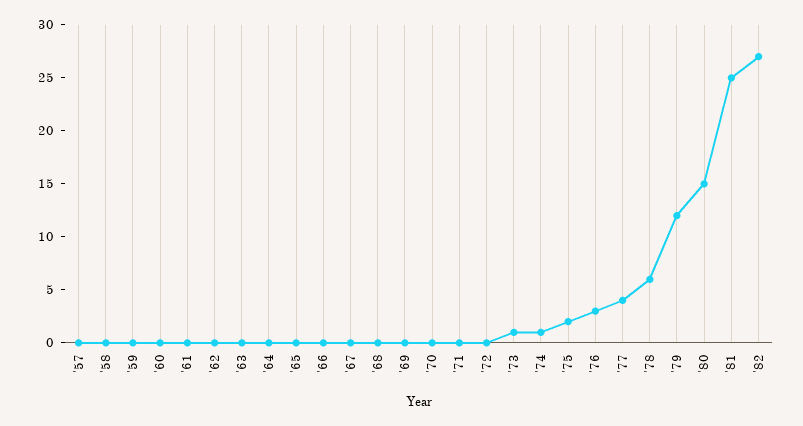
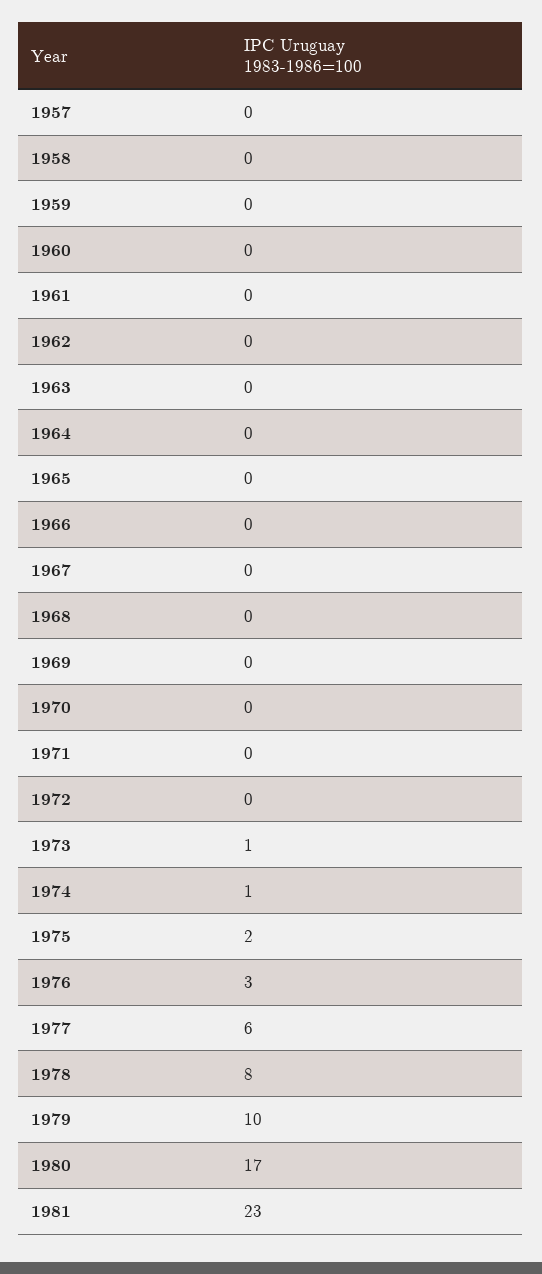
'77: 4 -> 6
'78: 6 -> 8
'79: 12 -> 10
'80: 15 -> 17
'81: 25 -> 23
'82: 27 -> none

